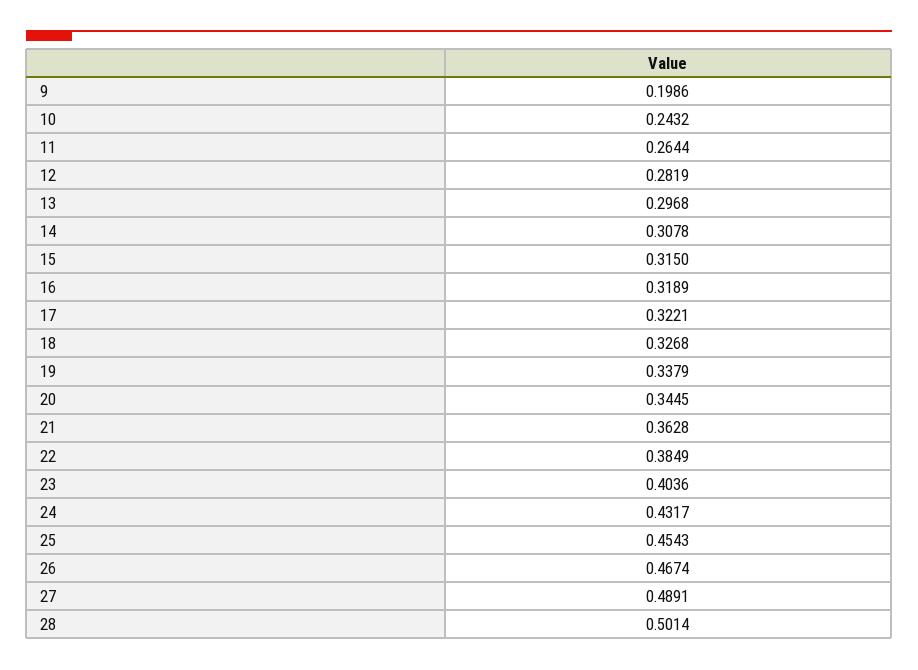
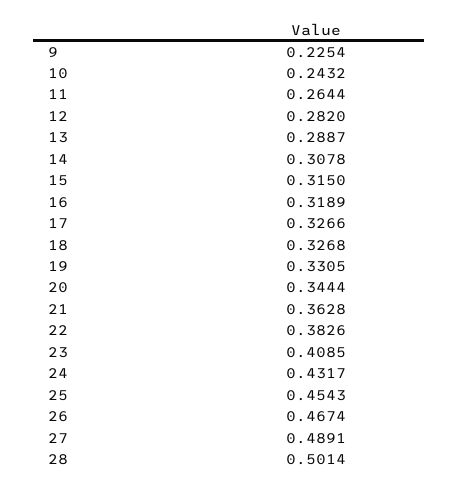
9: 0.1986 -> 0.2254
12: 0.2819 -> 0.282
13: 0.2968 -> 0.2887
17: 0.3221 -> 0.3266
19: 0.3379 -> 0.3305
20: 0.3445 -> 0.3444
22: 0.3849 -> 0.3826
23: 0.4036 -> 0.4085

